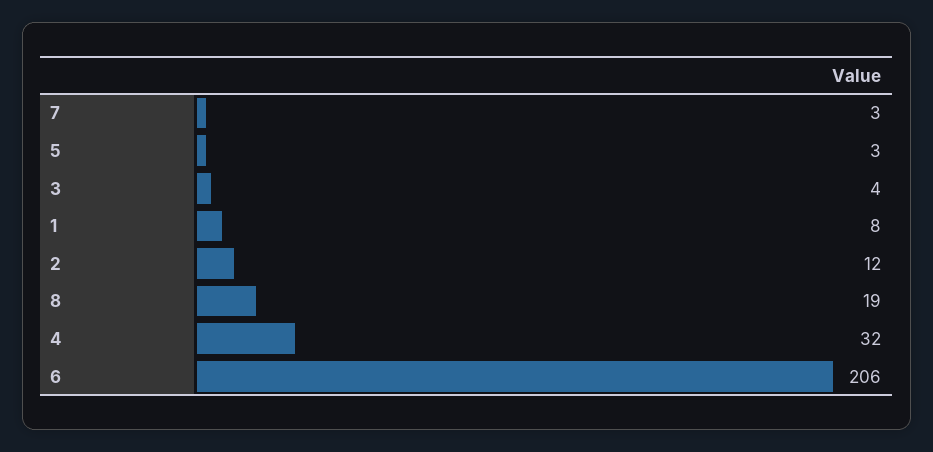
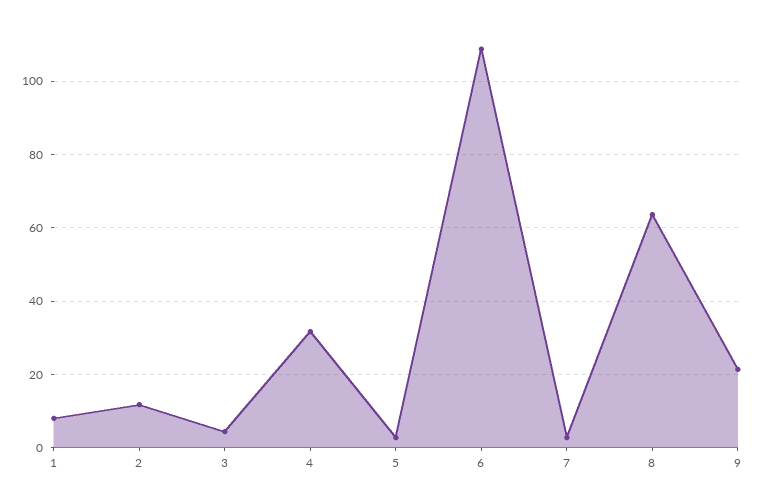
8: 19 -> 64
6: 206 -> 108
9: none -> 22

